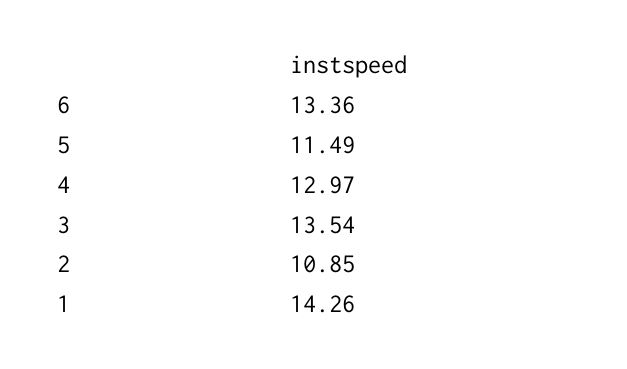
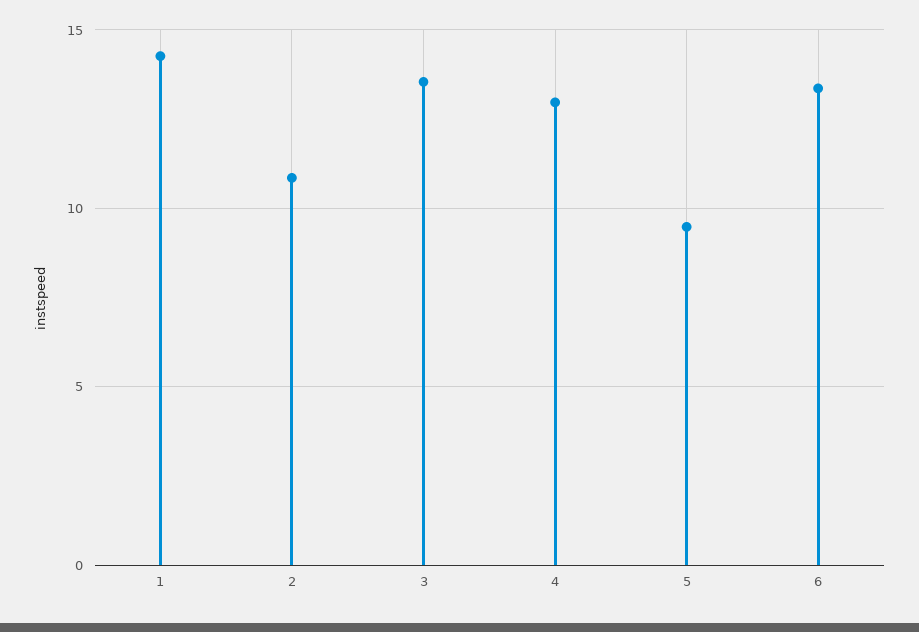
5: 11.49 -> 9.5

